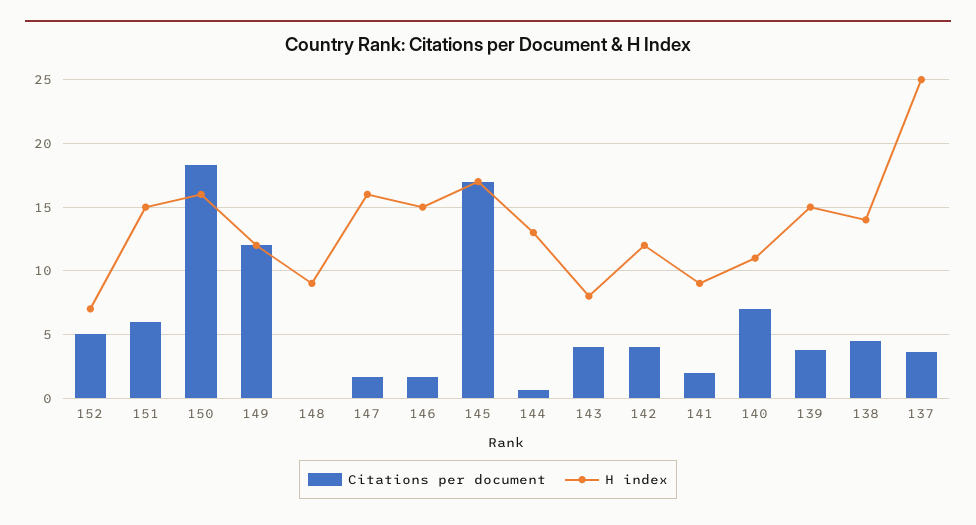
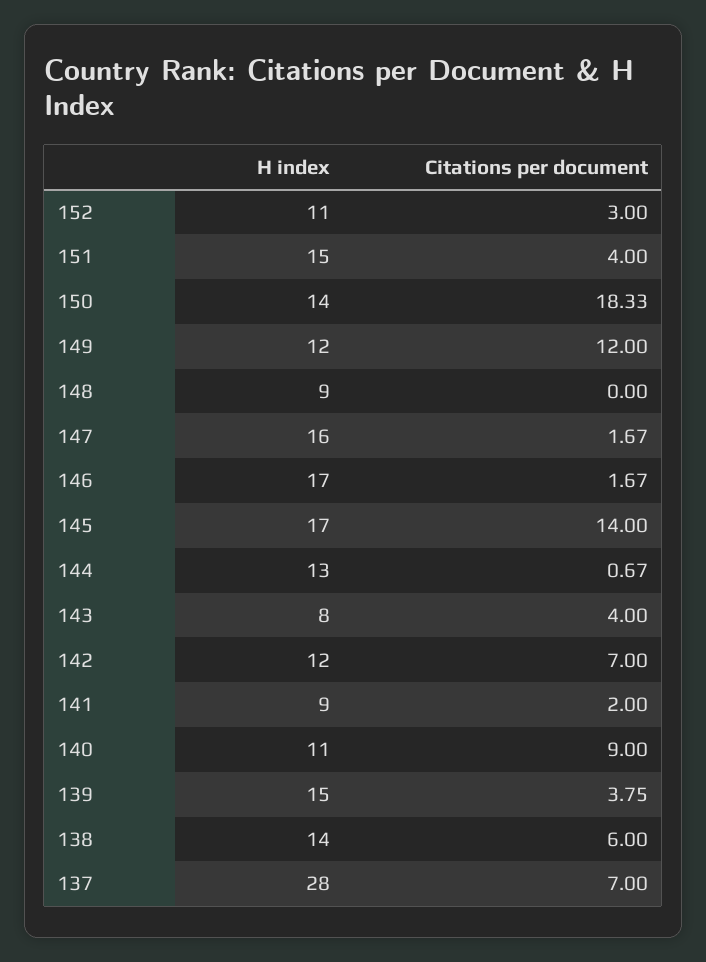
Citations per document, 152: 5 -> 3
H index, 152: 7 -> 11
Citations per document, 151: 6 -> 4
H index, 150: 16 -> 14
H index, 146: 15 -> 17
Citations per document, 145: 17 -> 14
Citations per document, 142: 4 -> 7
Citations per document, 140: 7 -> 9
Citations per document, 138: 4.5 -> 6
Citations per document, 137: 3.5 -> 7
H index, 137: 25 -> 28

